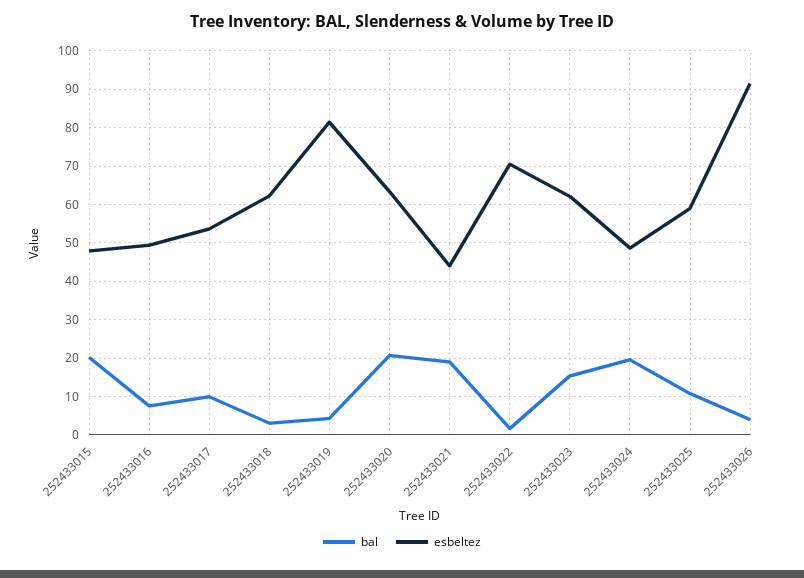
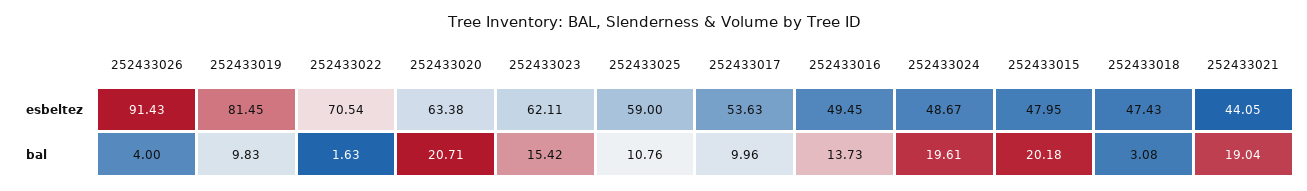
bal, 252433016: 8 -> 13.73
esbeltez, 252433018: 62 -> 47.43
bal, 252433019: 4 -> 9.83

